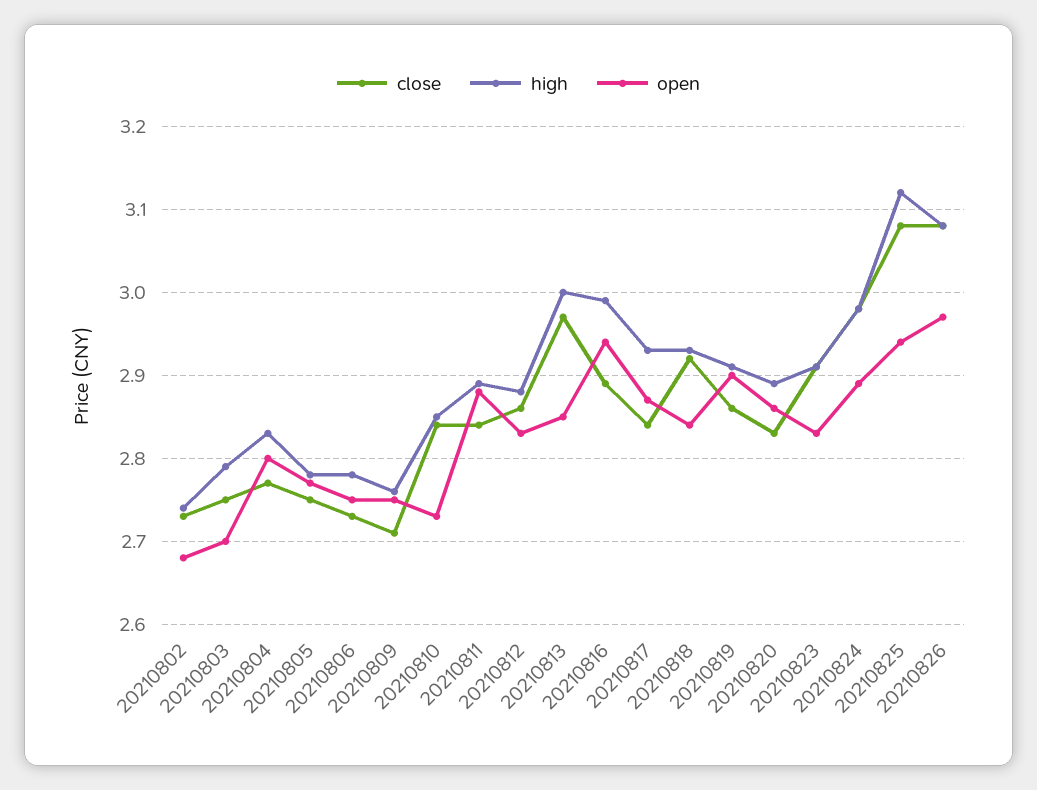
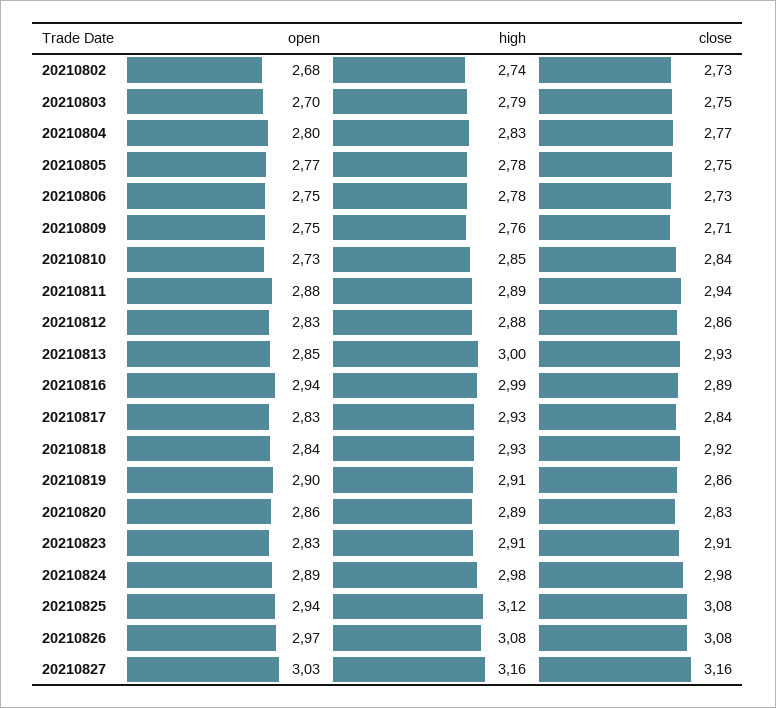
close, 20210811: 2.84 -> 2.94
close, 20210813: 2.97 -> 2.93
open, 20210817: 2.87 -> 2.83
open, 20210827: none -> 3.03
high, 20210827: none -> 3.16
close, 20210827: none -> 3.16

